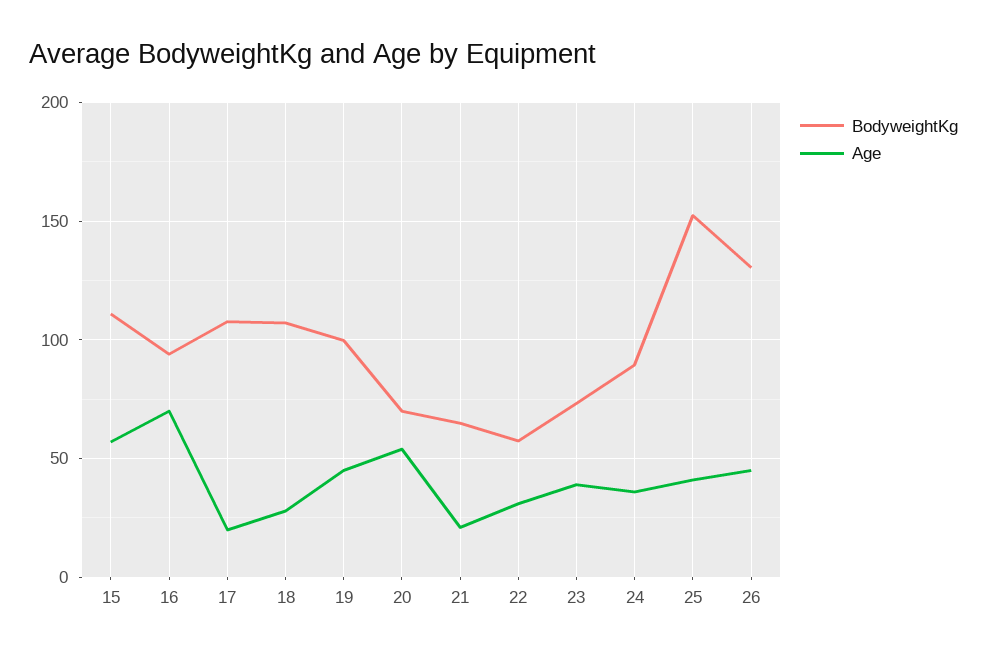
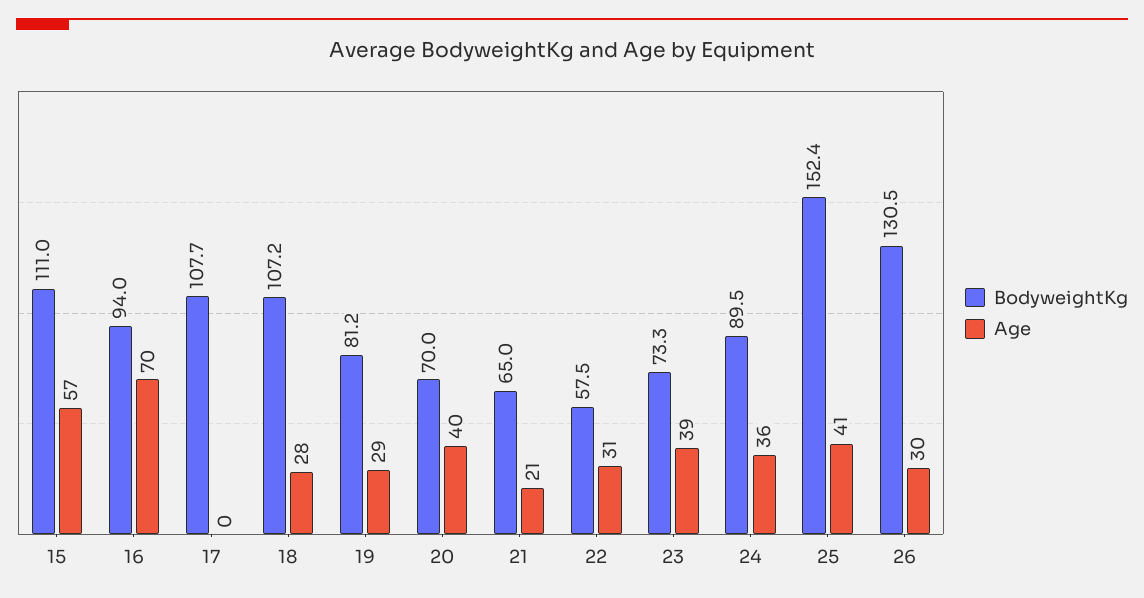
Age, 17: 20 -> 0
BodyweightKg, 19: 100 -> 81.2
Age, 19: 45 -> 29
Age, 20: 55 -> 40
Age, 26: 45 -> 30

